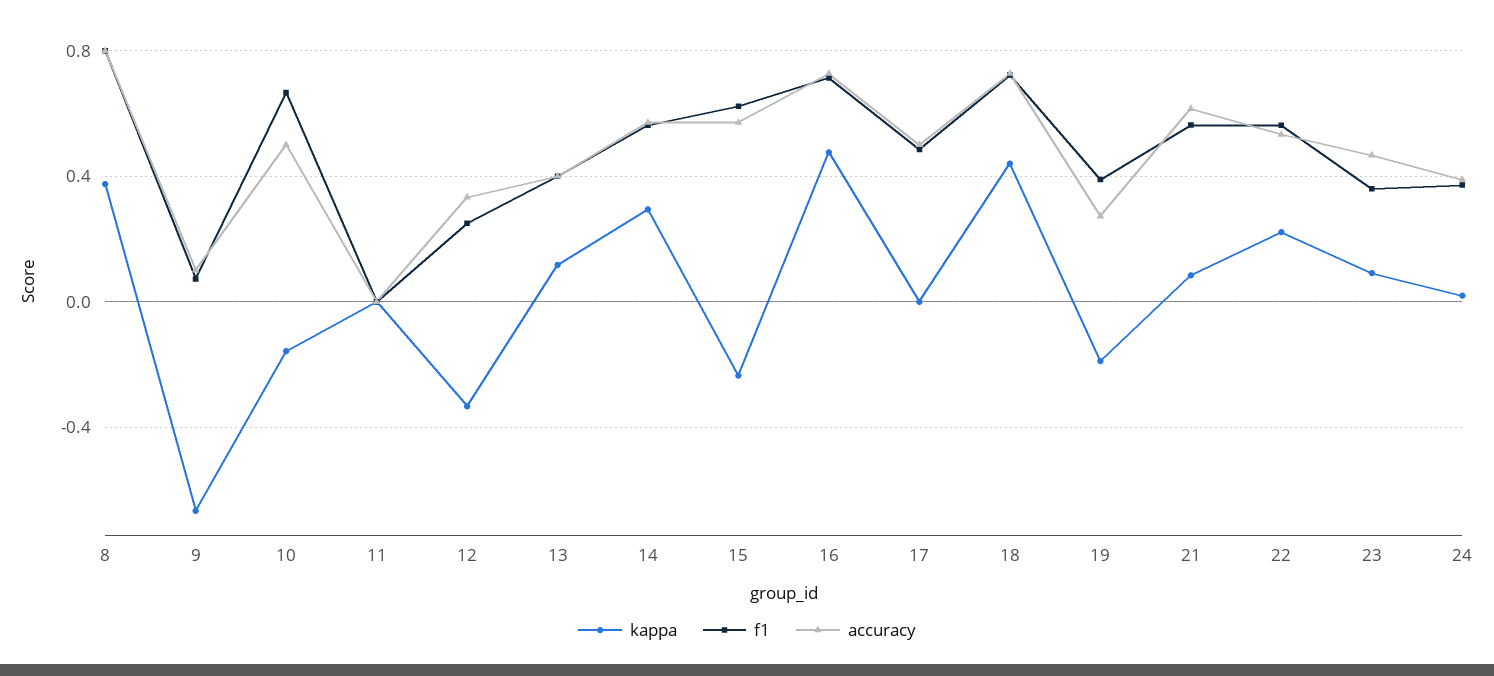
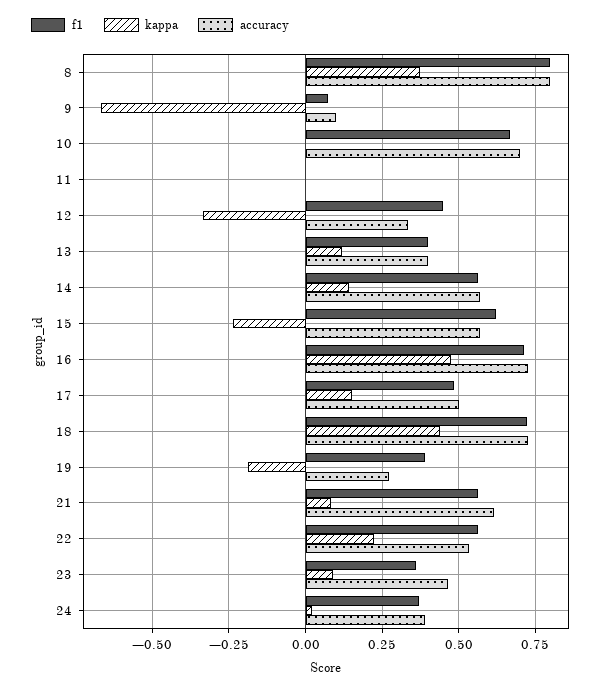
kappa, 10: -0.15 -> 0
accuracy, 10: 0.5 -> 0.7
f1, 12: 0.25 -> 0.45
kappa, 14: 0.3 -> 0.15
kappa, 17: 0 -> 0.15

